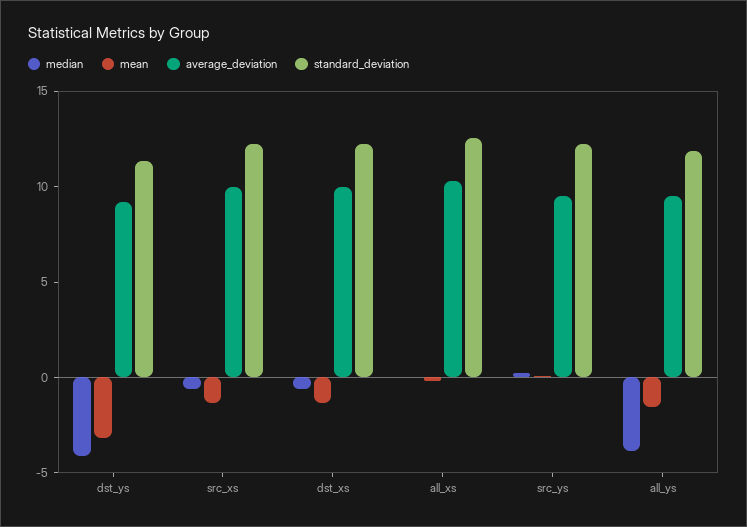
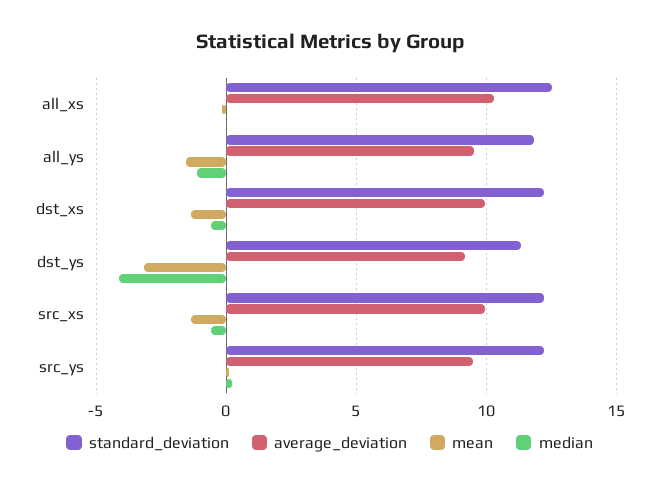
median, all_ys: -4 -> -1

